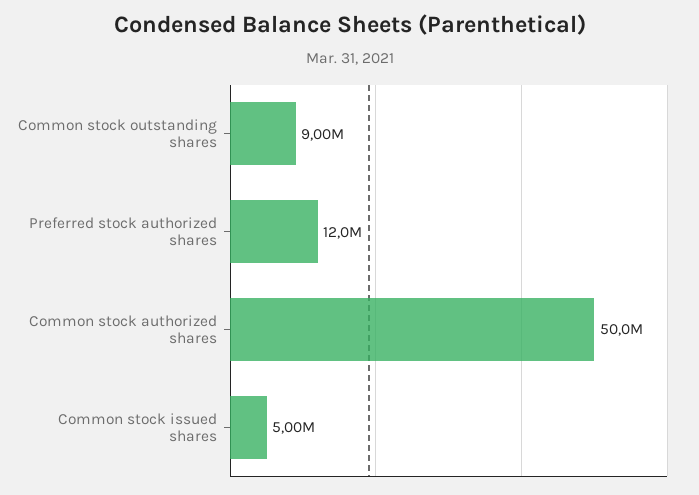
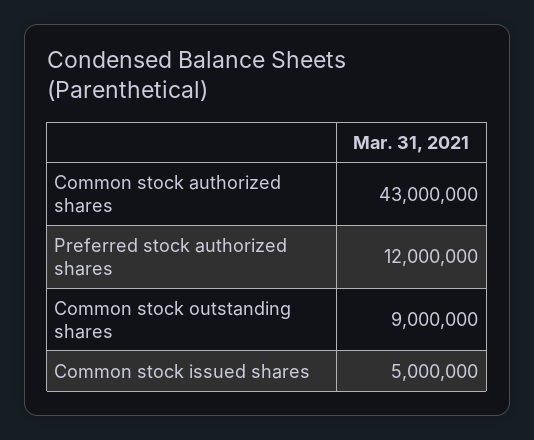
Common stock authorized shares: 50000000 -> 43000000

